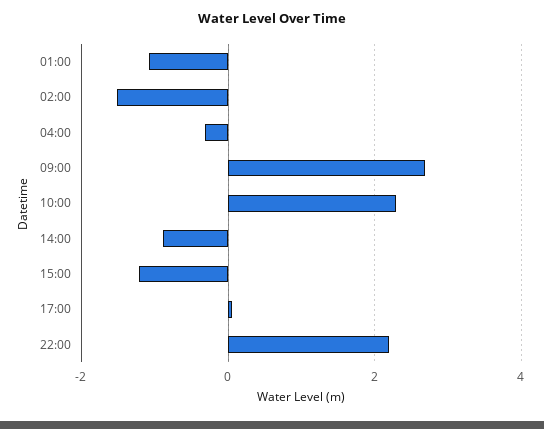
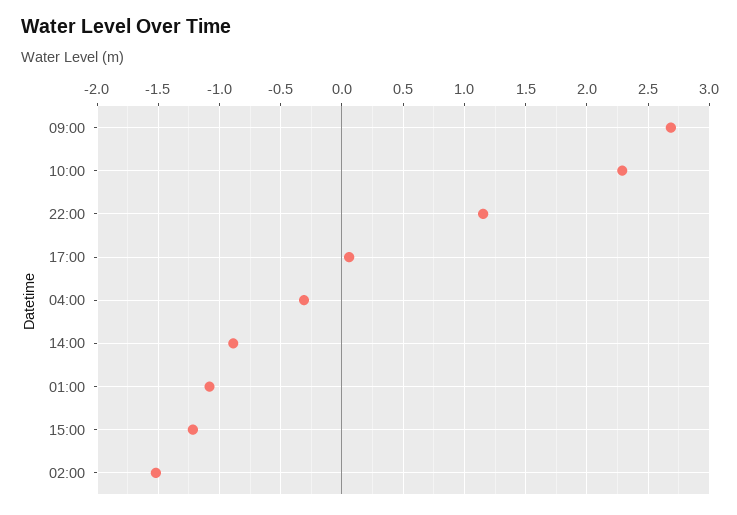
22:00: 2.2 -> 1.15

